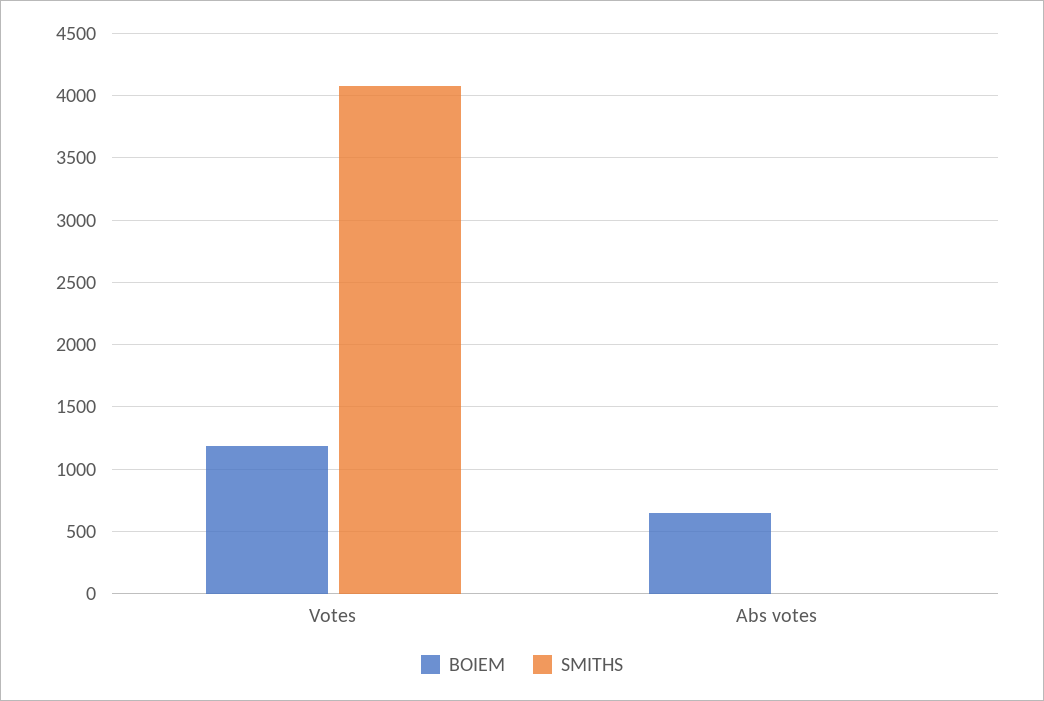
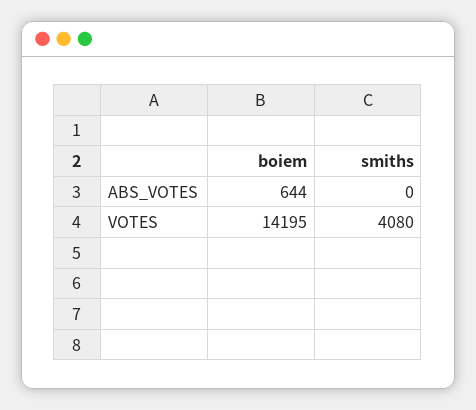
BOIEM, Votes: 1200 -> 14195

